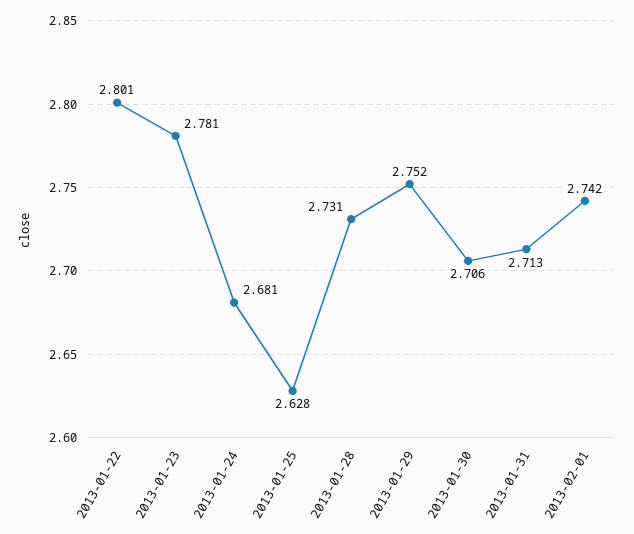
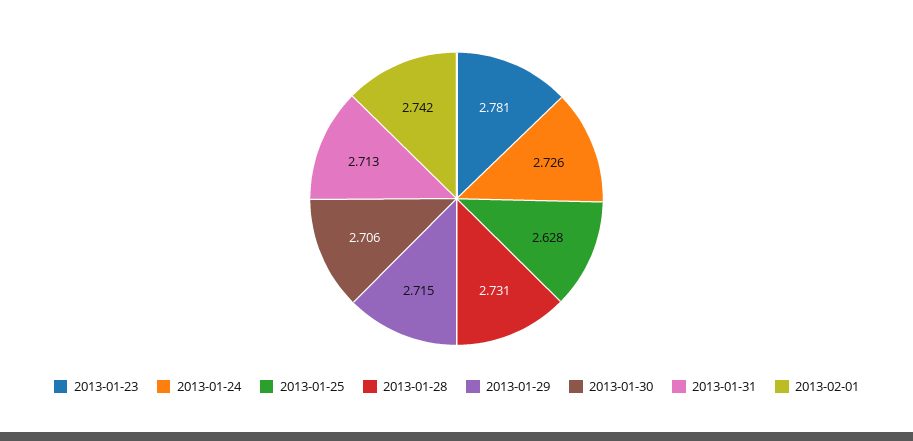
2013-01-22: 2.801 -> none
2013-01-24: 2.681 -> 2.726
2013-01-29: 2.752 -> 2.715

